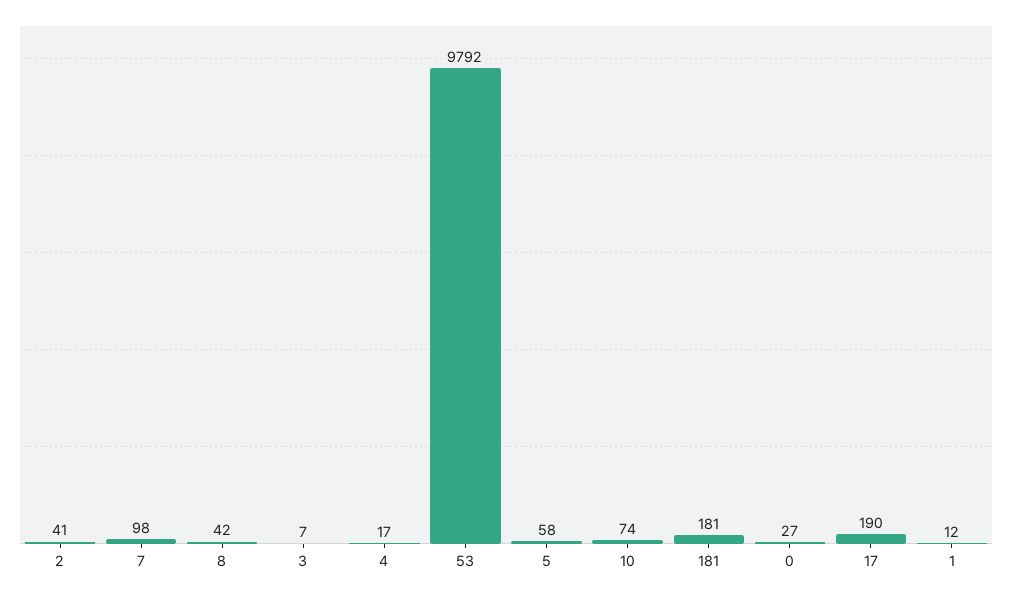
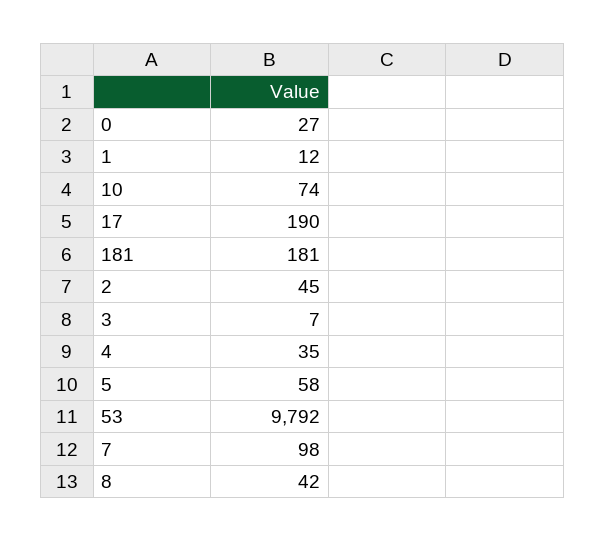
2: 41 -> 45
4: 17 -> 35

